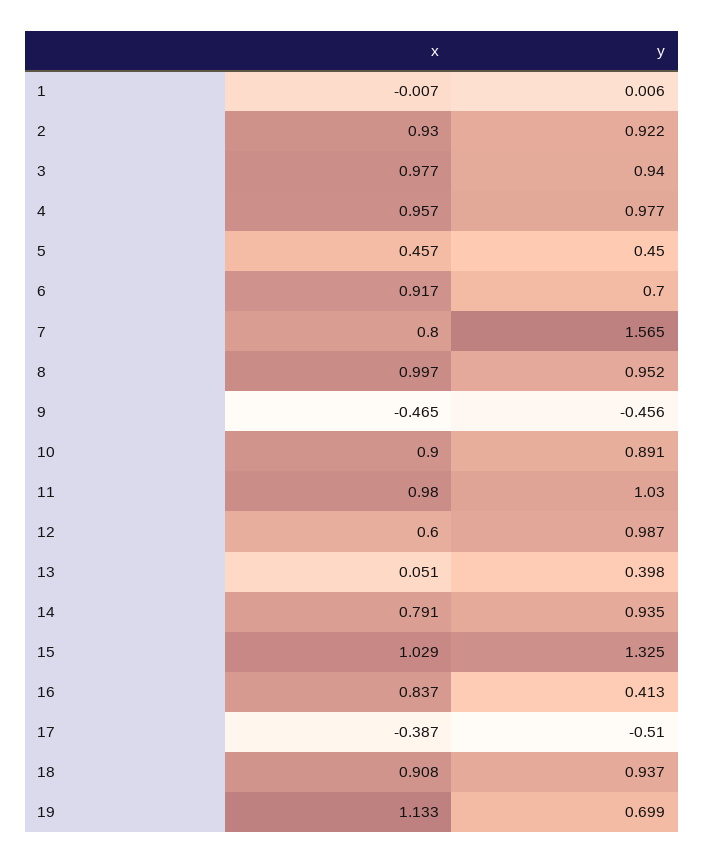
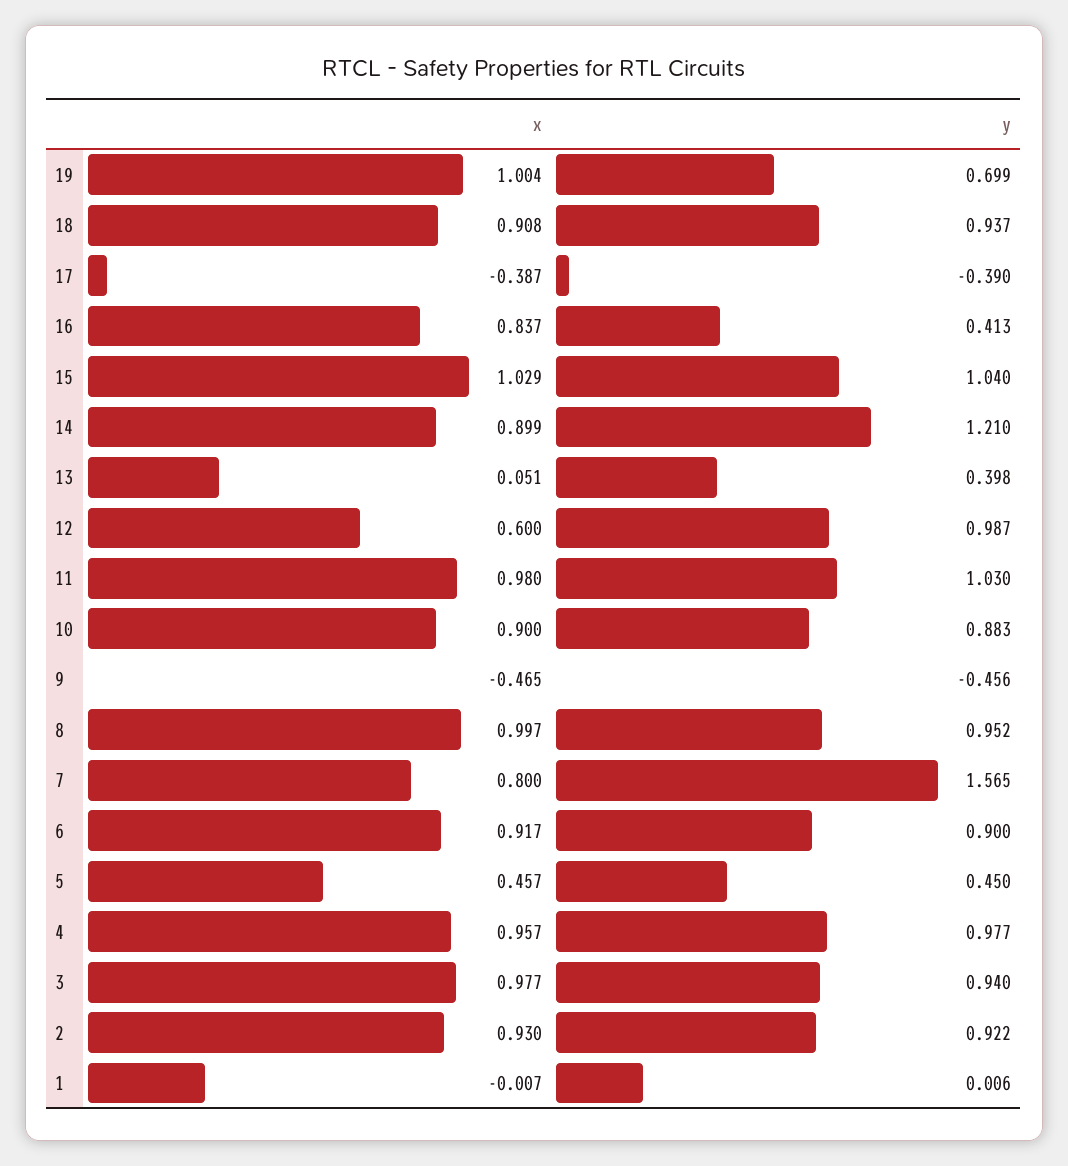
y, 6: 0.7 -> 0.9
y, 10: 0.891 -> 0.883
x, 14: 0.791 -> 0.899
y, 14: 0.935 -> 1.21
y, 15: 1.325 -> 1.04
y, 17: -0.51 -> -0.39
x, 19: 1.133 -> 1.004

